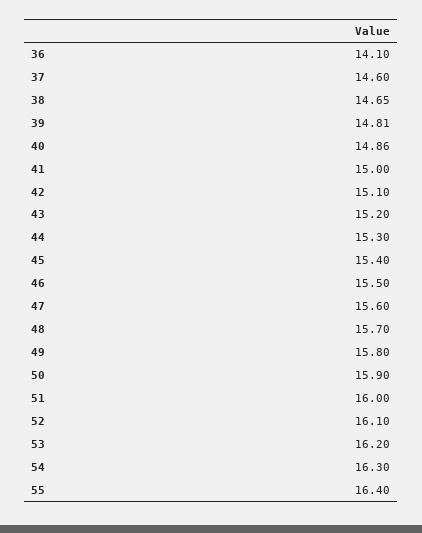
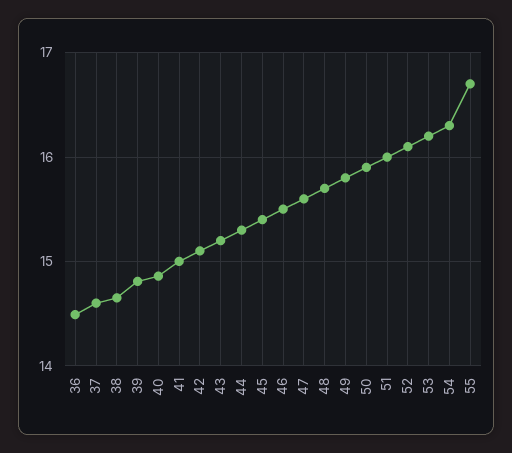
36: 14.1 -> 14.5
55: 16.4 -> 16.7

